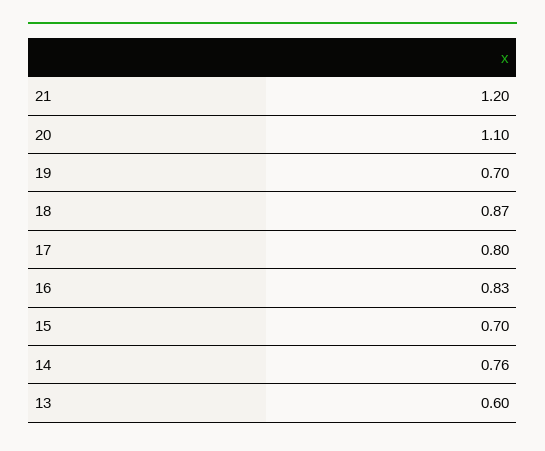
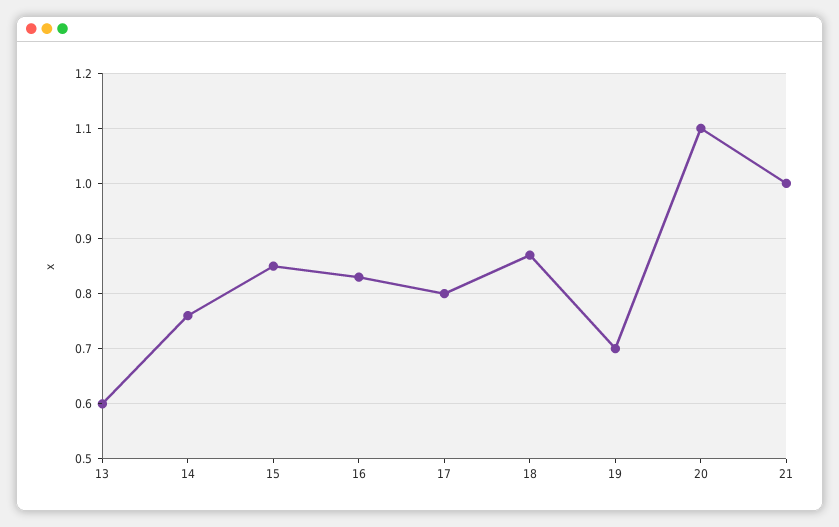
21: 1.2 -> 1
15: 0.7 -> 0.85

